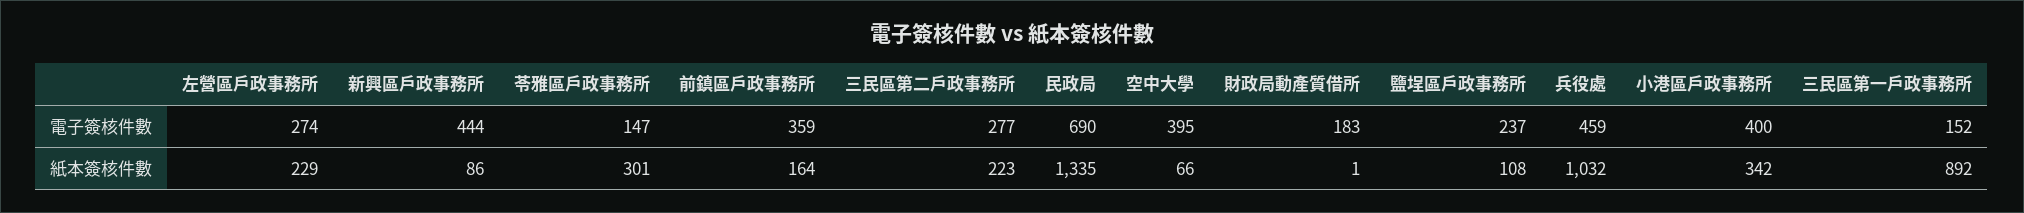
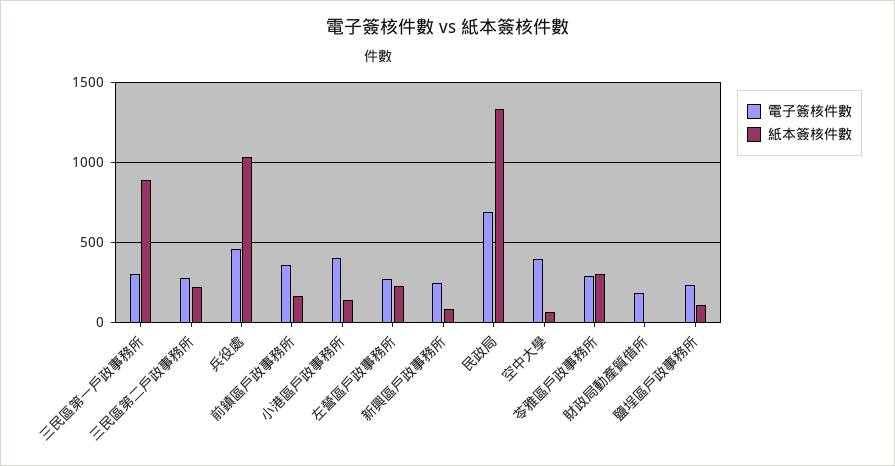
電子簽核件數, 新興區戶政事務所: 444 -> 250
電子簽核件數, 苓雅區戶政事務所: 147 -> 300
電子簽核件數, 三民區第一戶政事務所: 152 -> 300
紙本簽核件數, 小港區戶政事務所: 342 -> 150

